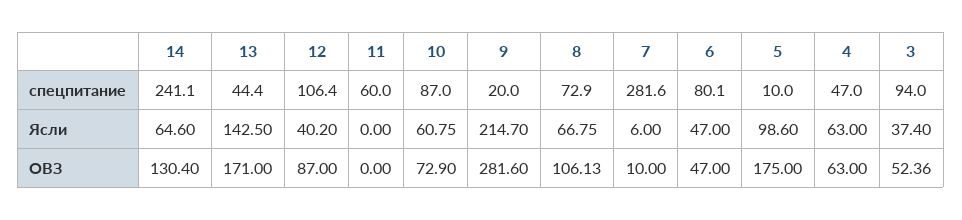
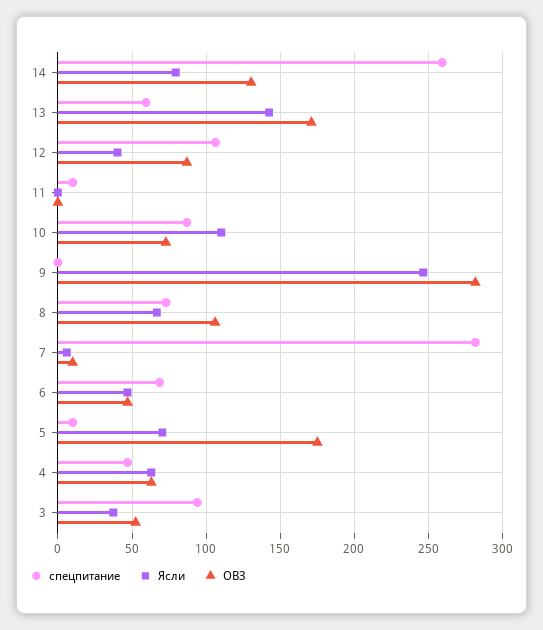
спецпитание, 14: 241.1 -> 260
спецпитание, 13: 44.4 -> 60
спецпитание, 11: 60 -> 10
спецпитание, 9: 20 -> 0
спецпитание, 6: 80.1 -> 70
Ясли, 14: 64.6 -> 80
Ясли, 10: 60.75 -> 110
Ясли, 9: 214.7 -> 245
Ясли, 5: 98.6 -> 70

